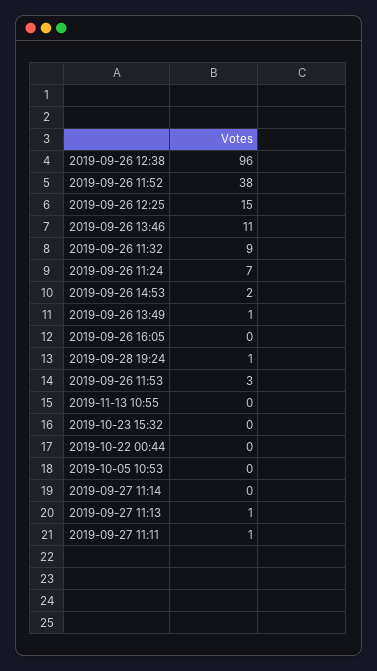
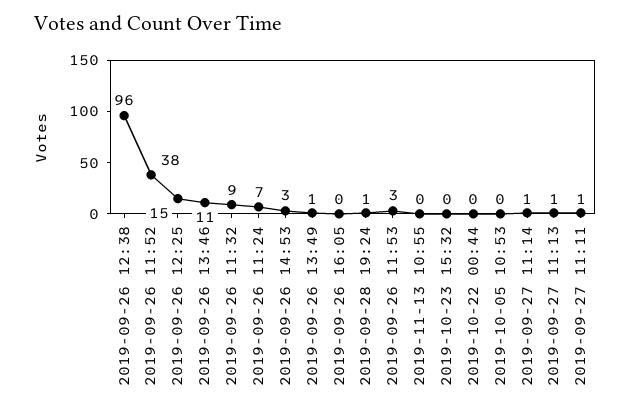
2019-09-26 14:53: 2 -> 3
2019-09-27 11:14: 0 -> 1

